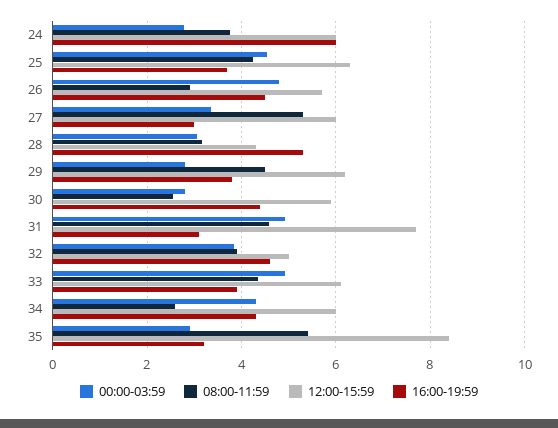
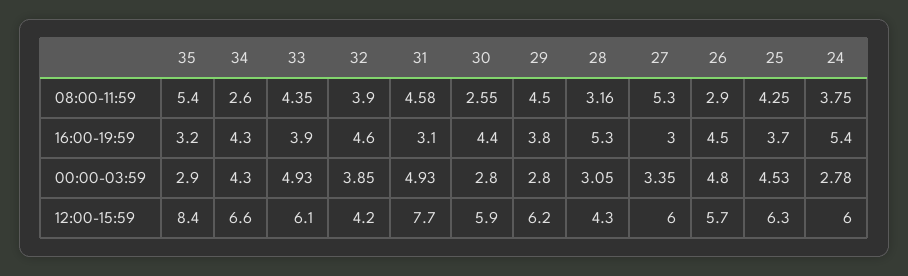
16:00-19:59, 24: 6 -> 5.4
12:00-15:59, 32: 5 -> 4.2
12:00-15:59, 34: 6 -> 6.6

